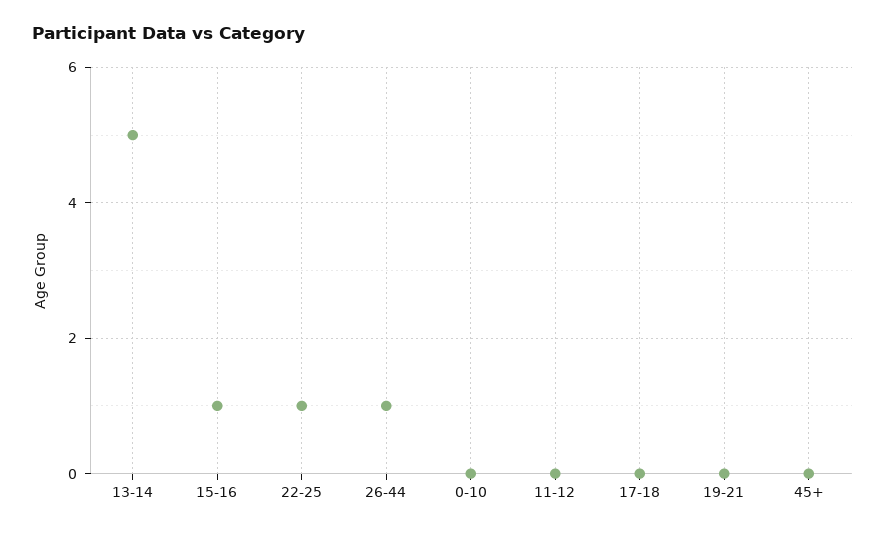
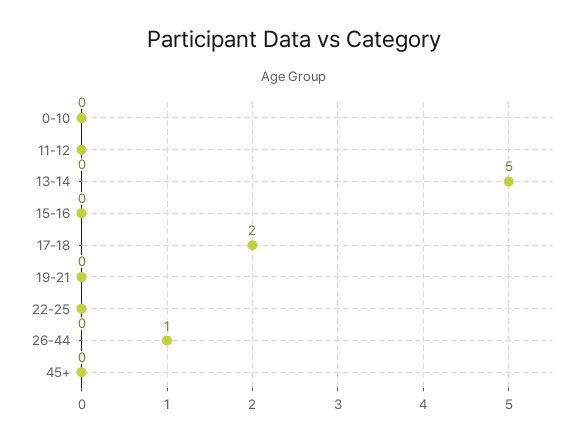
15-16: 1 -> 0
22-25: 1 -> 0
17-18: 0 -> 2

